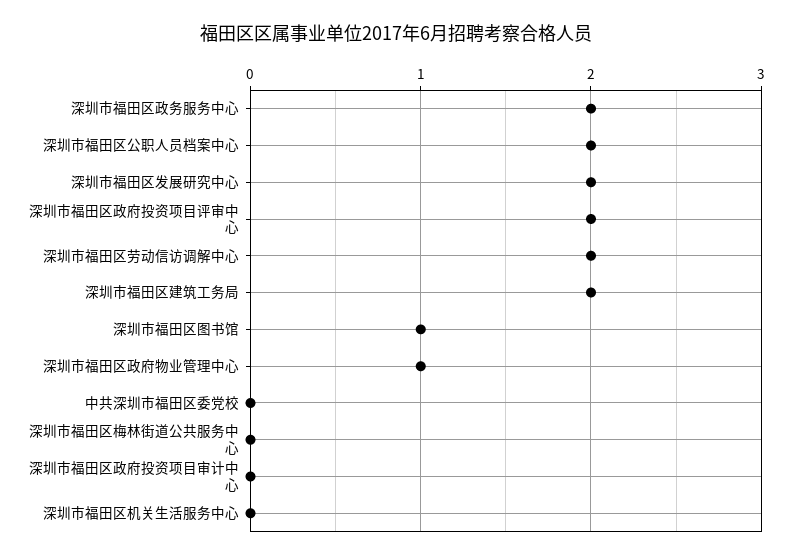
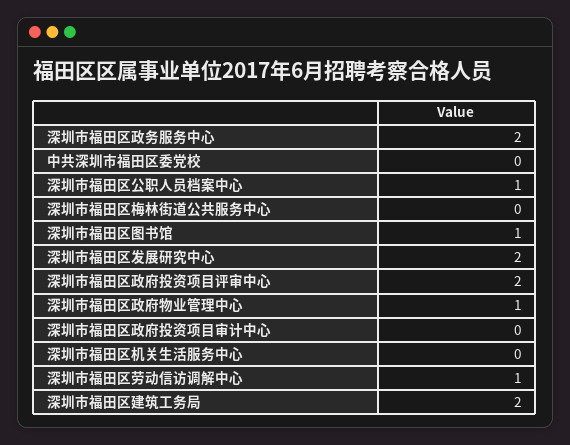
深圳市福田区公职人员档案中心: 2 -> 1
深圳市福田区劳动信访调解中心: 2 -> 1

